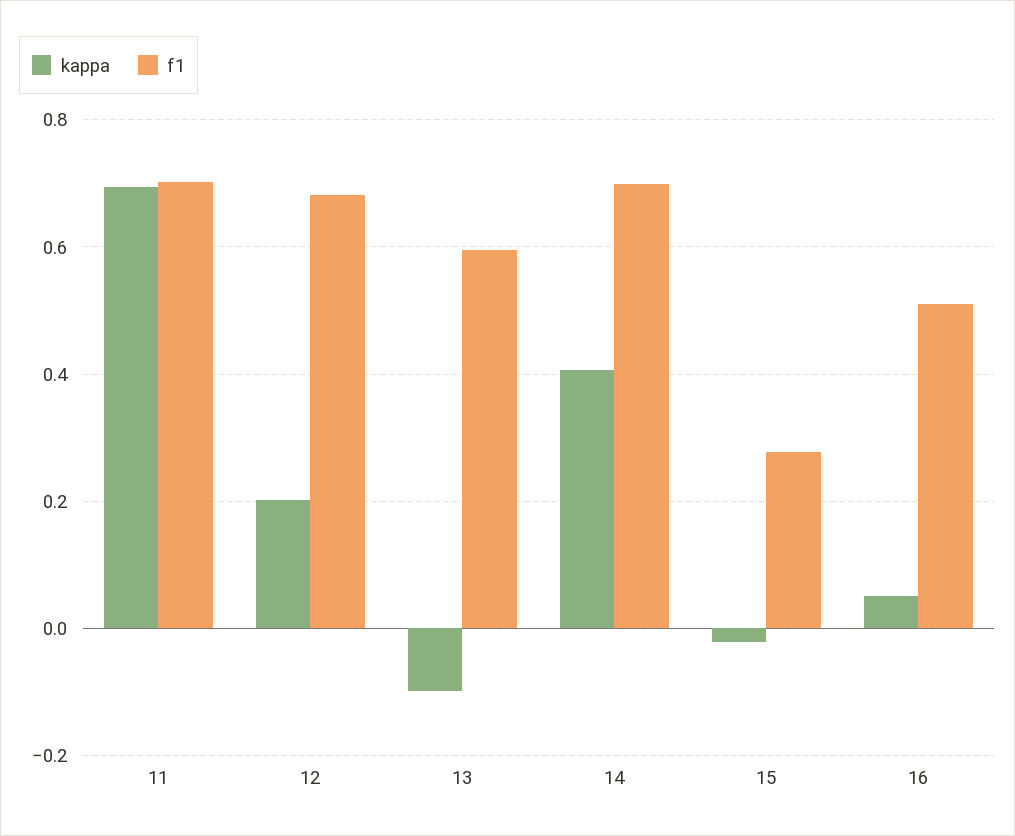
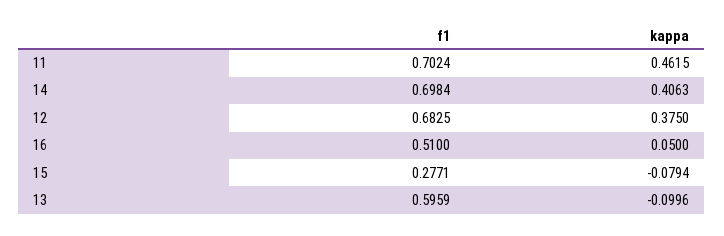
kappa, 11: 0.7 -> 0.4615
kappa, 12: 0.2 -> 0.375
kappa, 15: -0.02 -> -0.0794

